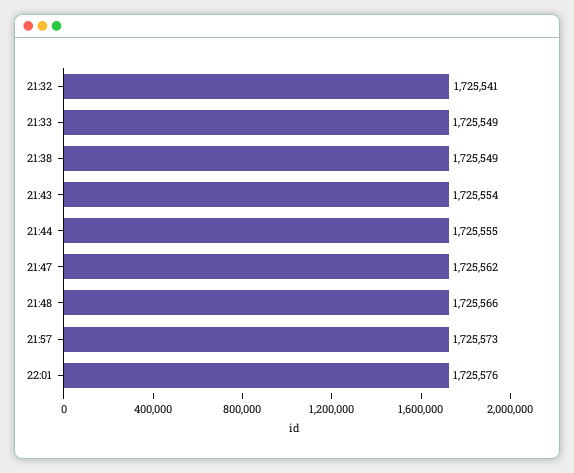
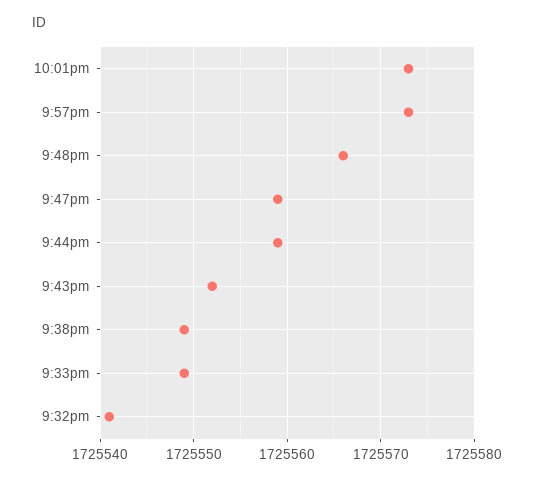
21:43: 1725554 -> 1725552
21:44: 1725555 -> 1725559
21:47: 1725562 -> 1725559
22:01: 1725576 -> 1725573

